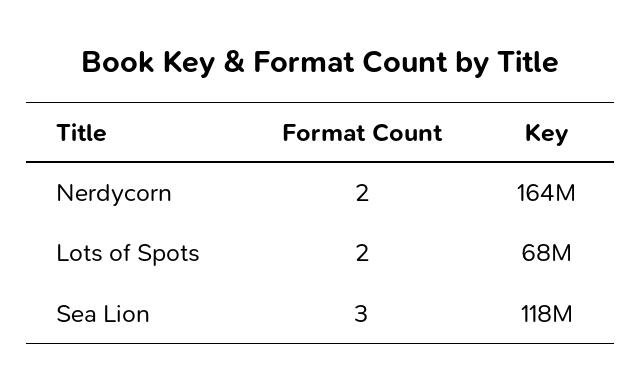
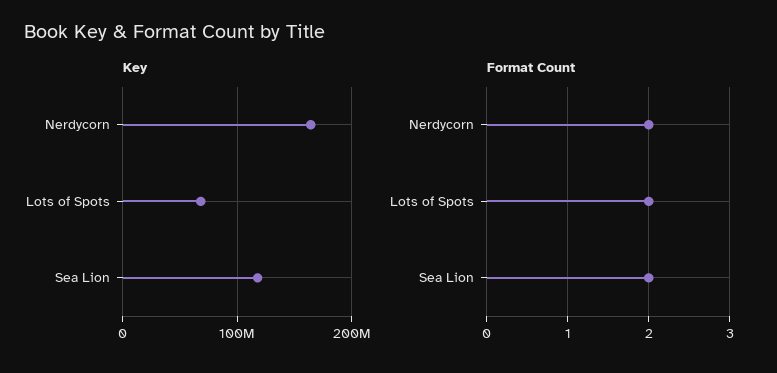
Format Count, Sea Lion: 3 -> 2

